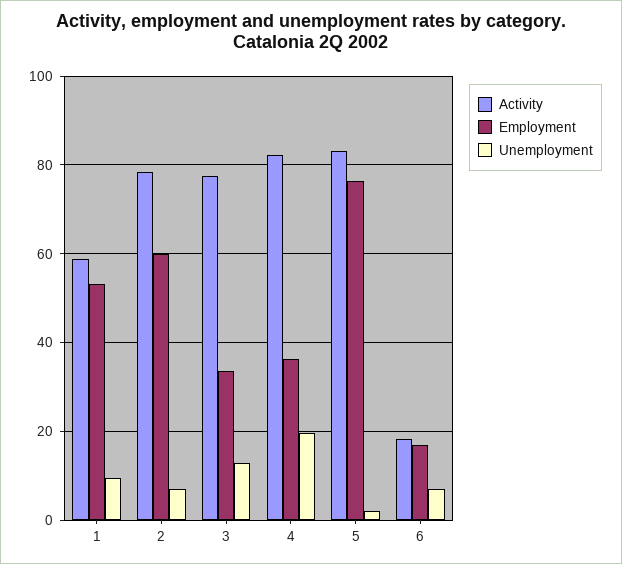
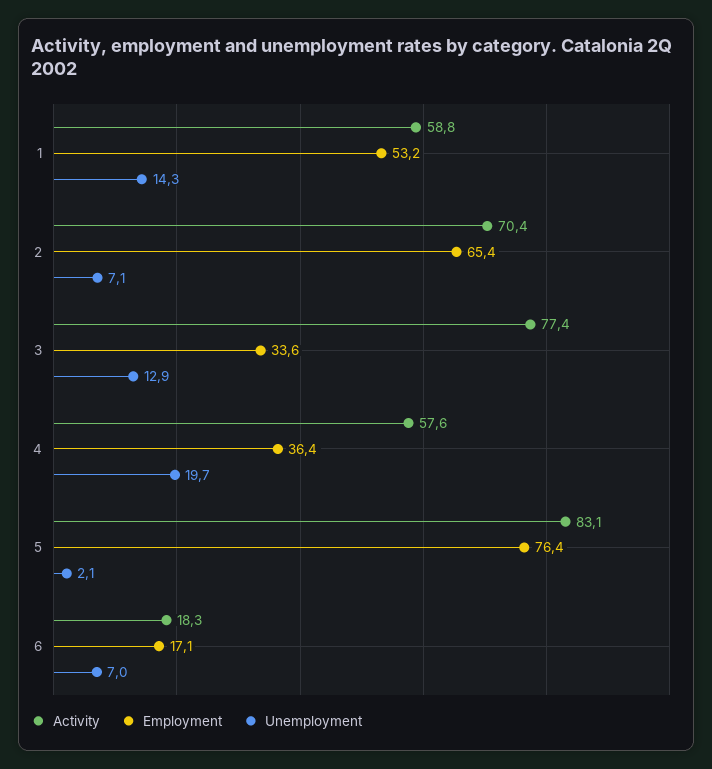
Unemployment, 1: 10 -> 14.3
Activity, 2: 78 -> 70.4
Employment, 2: 60 -> 65.4
Activity, 4: 82 -> 57.6

